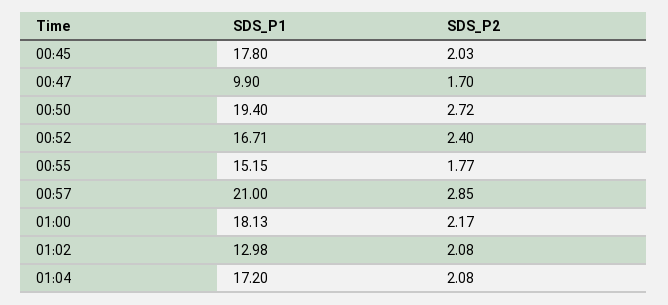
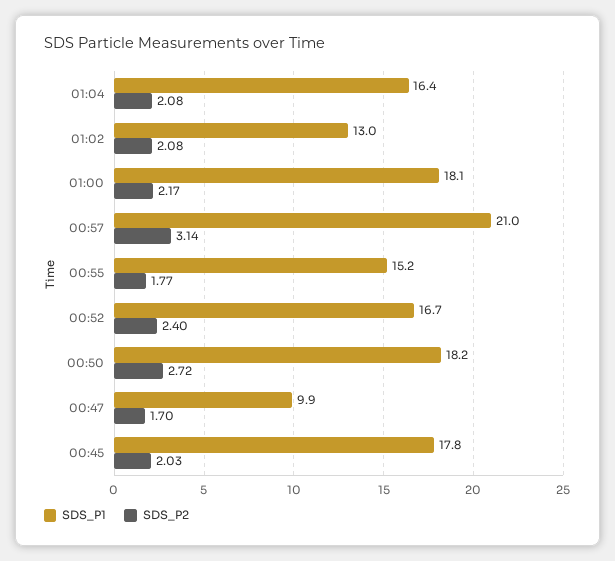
SDS_P1, 00:50: 19.4 -> 18.2
SDS_P2, 00:57: 2.85 -> 3.14
SDS_P1, 01:04: 17.2 -> 16.4

